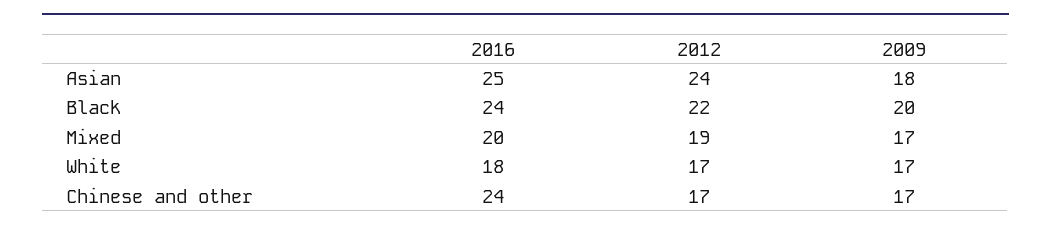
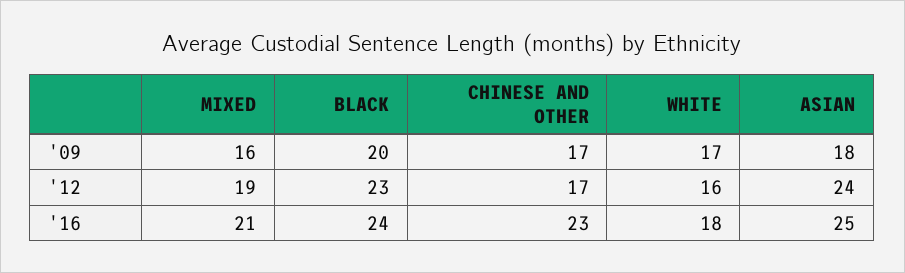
2012, Black: 22 -> 23
2016, Mixed: 20 -> 21
2009, Mixed: 17 -> 16
2012, White: 17 -> 16
2016, Chinese and other: 24 -> 23

